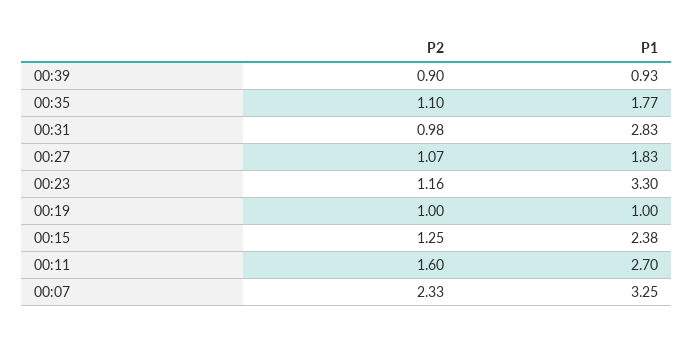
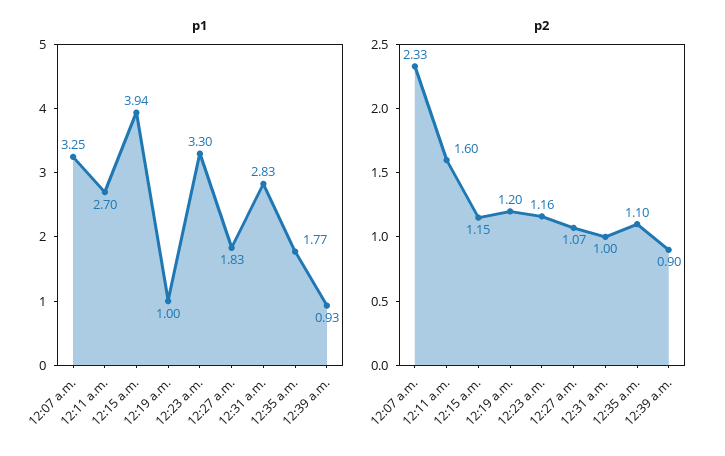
P2, 00:31: 0.98 -> 1
P2, 00:19: 1 -> 1.2
P2, 00:15: 1.25 -> 1.15
P1, 00:15: 2.38 -> 3.94

